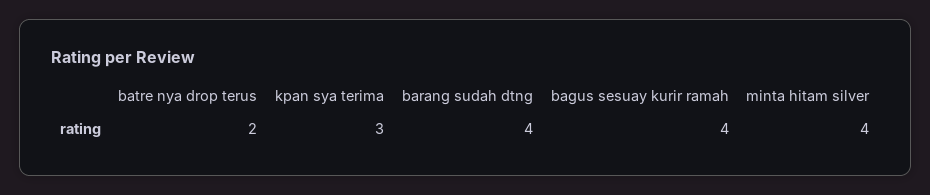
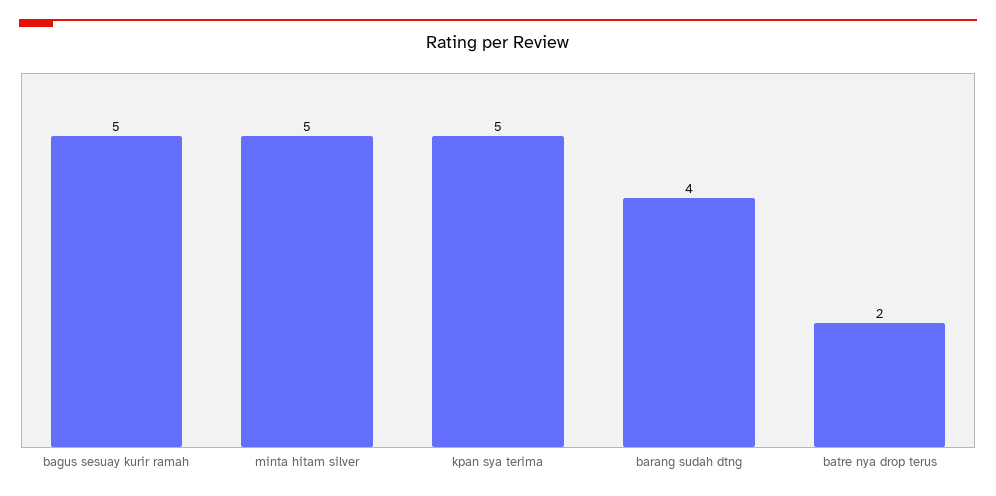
kpan sya terima: 3 -> 5
bagus sesuay kurir ramah: 4 -> 5
minta hitam silver: 4 -> 5

